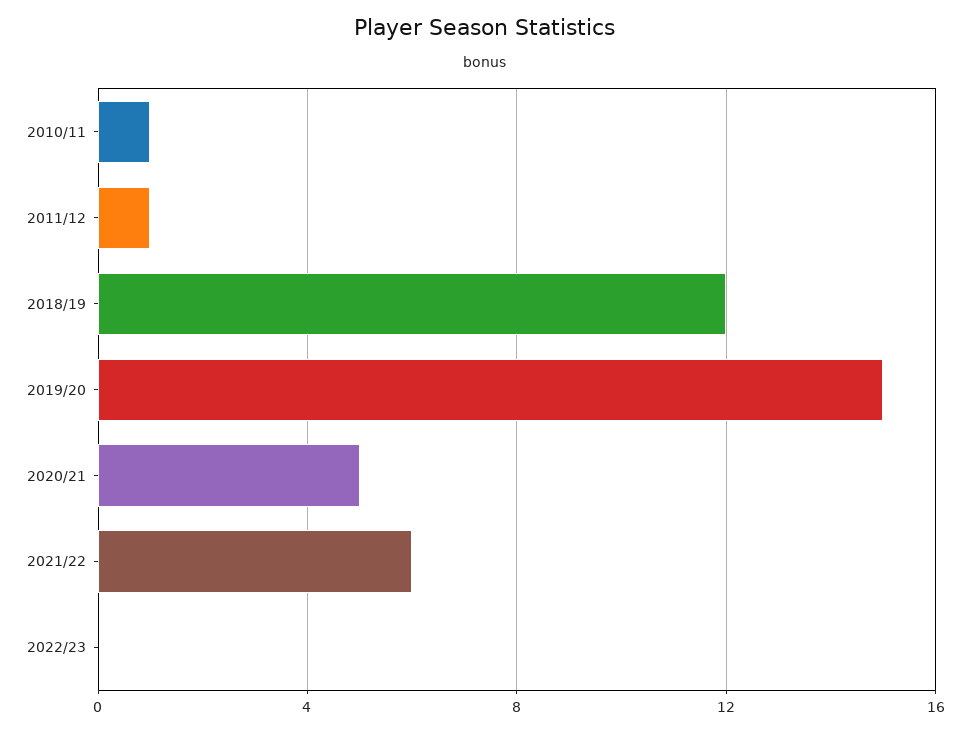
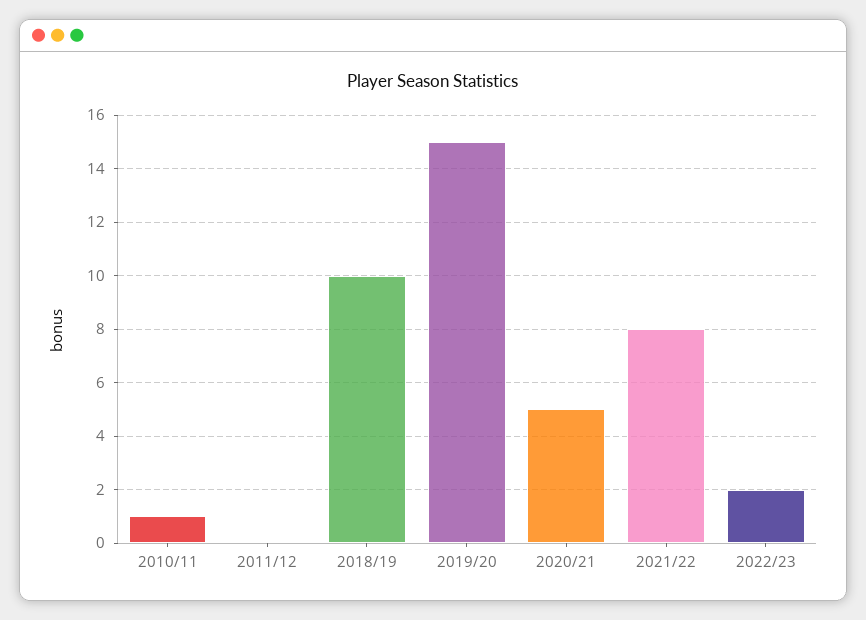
2011/12: 1 -> 0
2018/19: 12 -> 10
2021/22: 6 -> 8
2022/23: 0 -> 2

